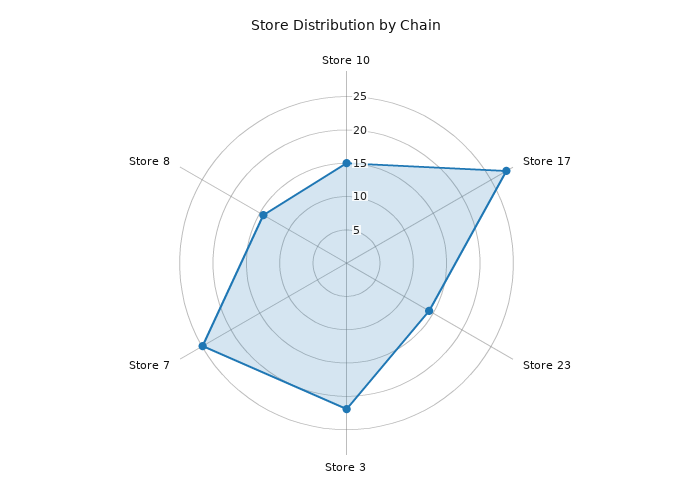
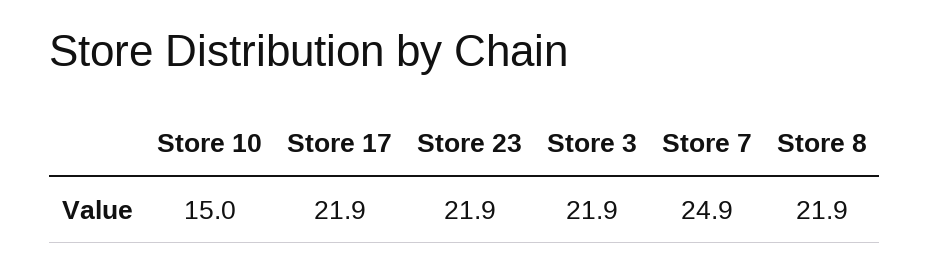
Store 17: 27.5 -> 21.9
Store 23: 15 -> 21.9
Store 8: 15 -> 21.9

